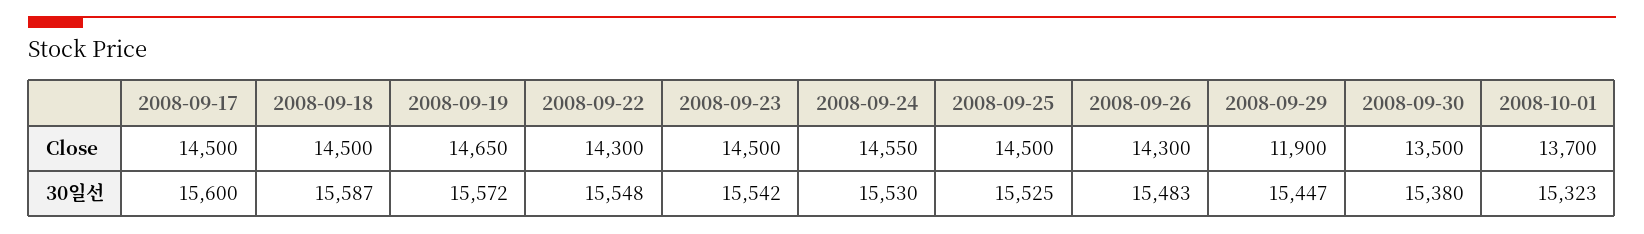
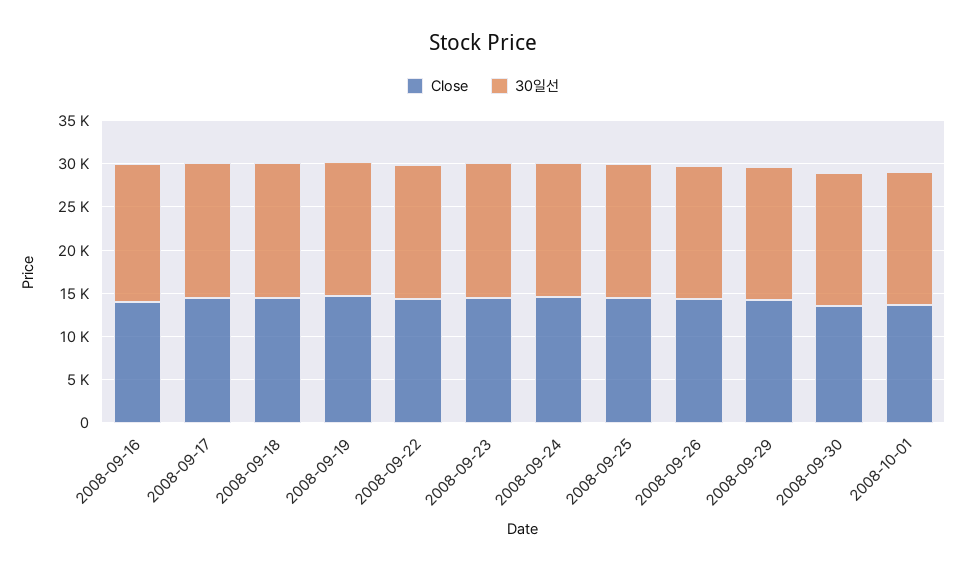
Close, 2008-09-29: 11900 -> 14000
Close, 2008-09-16: none -> 14000
30일선, 2008-09-16: none -> 16000

